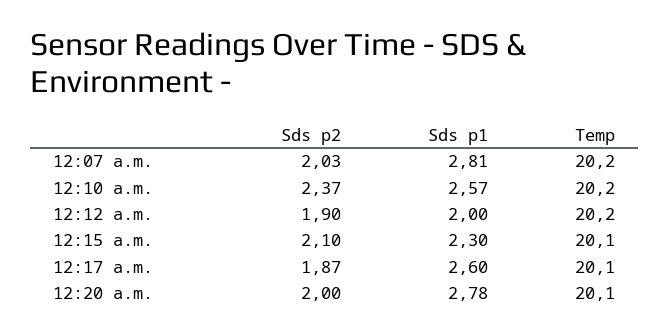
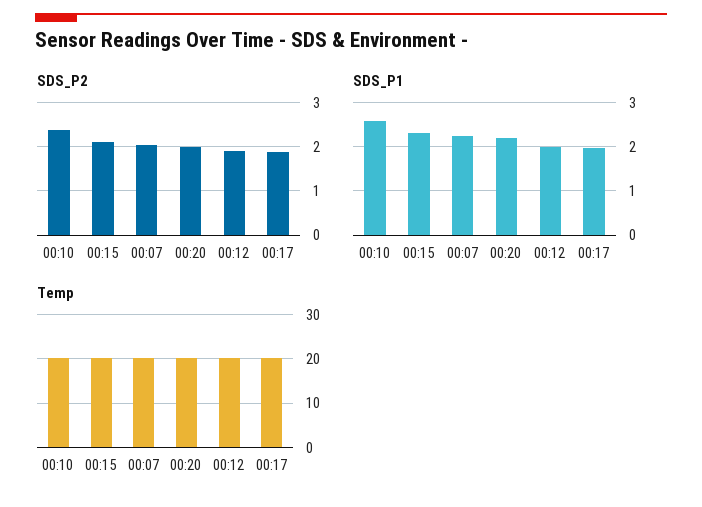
Sds p1, 12:07 a.m.: 2.81 -> 2.2
Sds p1, 12:17 a.m.: 2.6 -> 2
Sds p1, 12:20 a.m.: 2.78 -> 2.2

